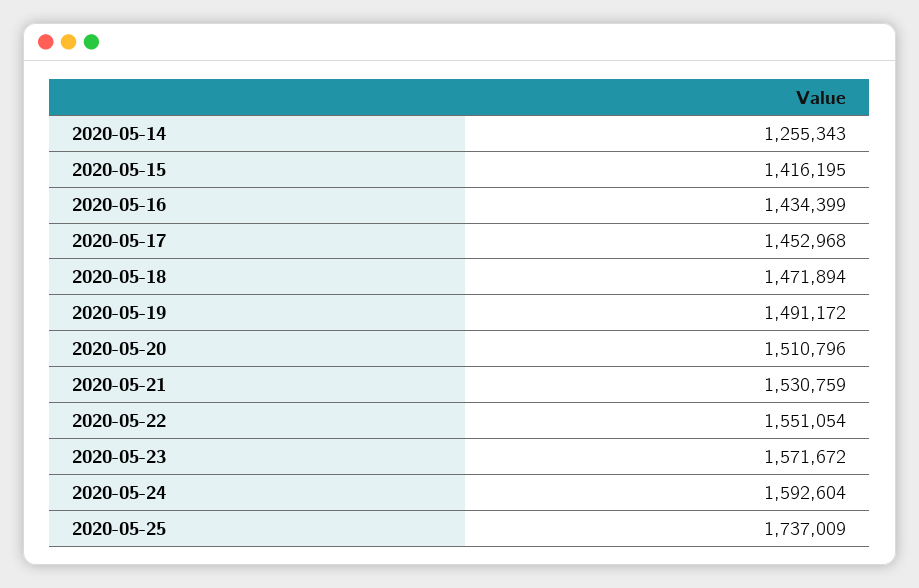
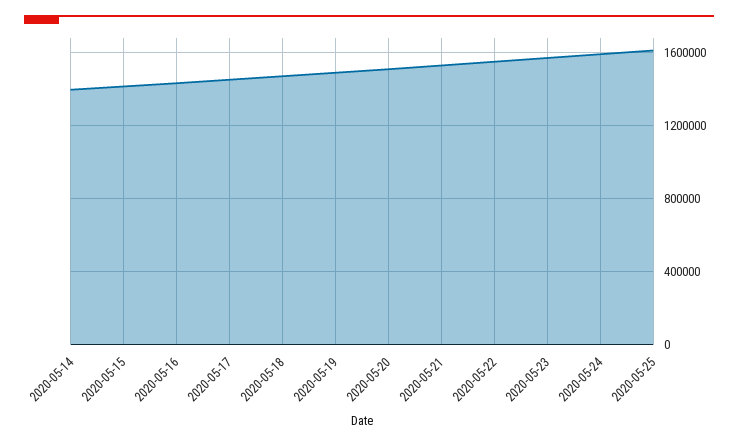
2020-05-14: 1255343 -> 1400000
2020-05-25: 1737009 -> 1600000

